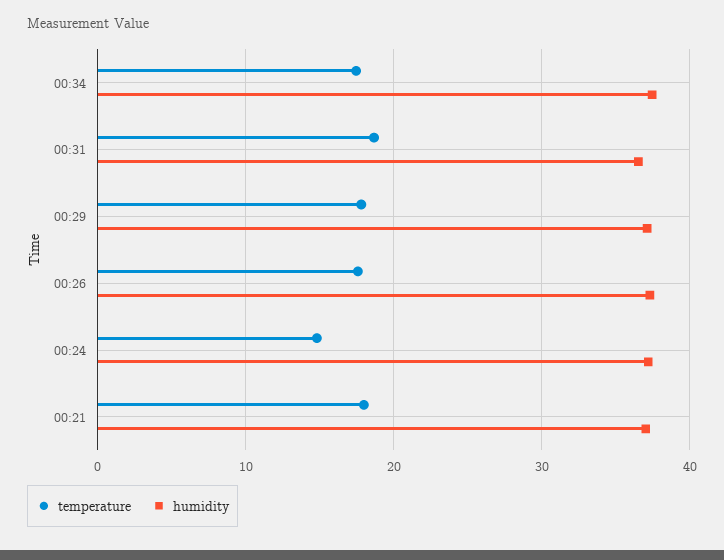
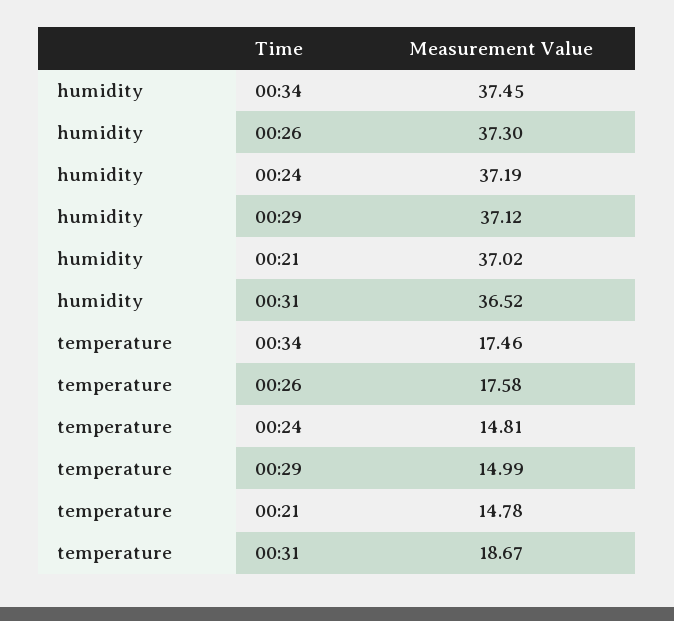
temperature, 00:29: 18 -> 14.99
temperature, 00:21: 18 -> 14.78

